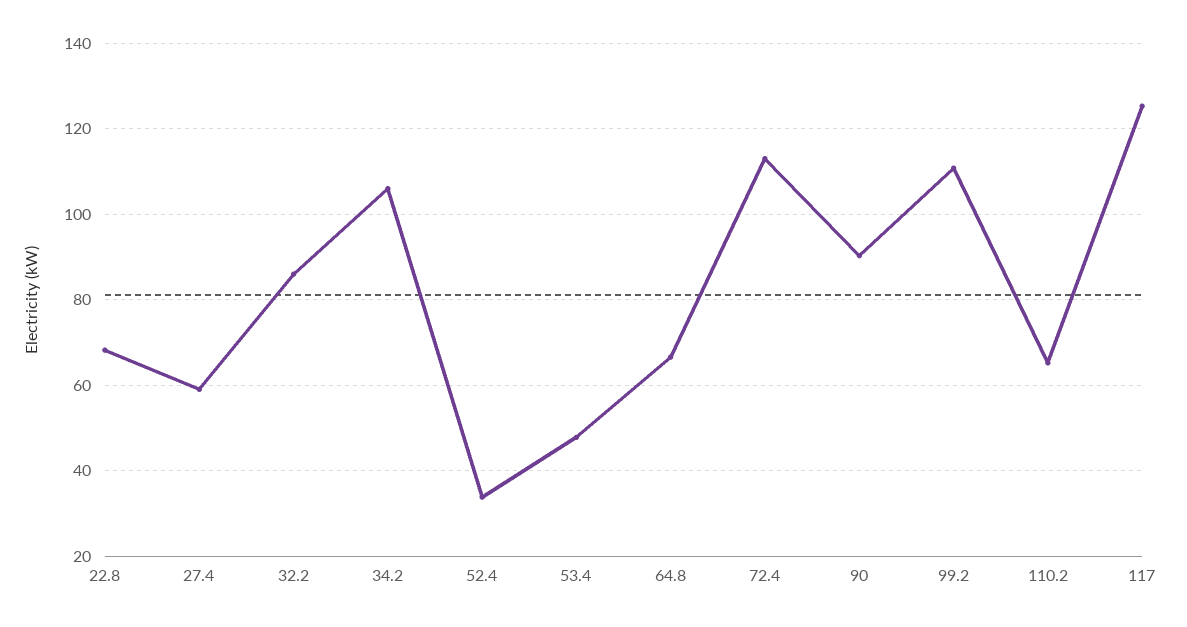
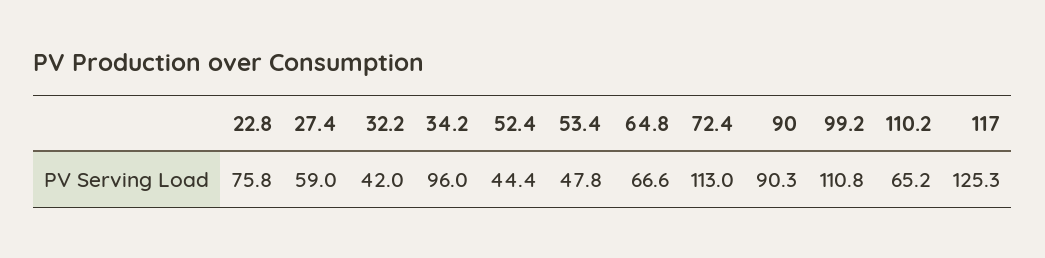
22.8: 68 -> 75.8
32.2: 86 -> 42
34.2: 106 -> 96
52.4: 34 -> 44.4

